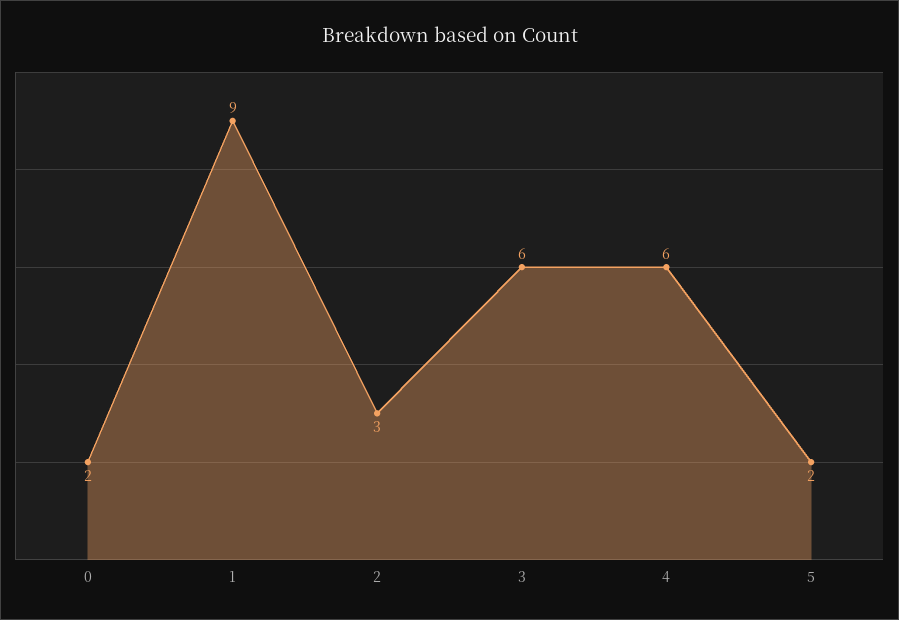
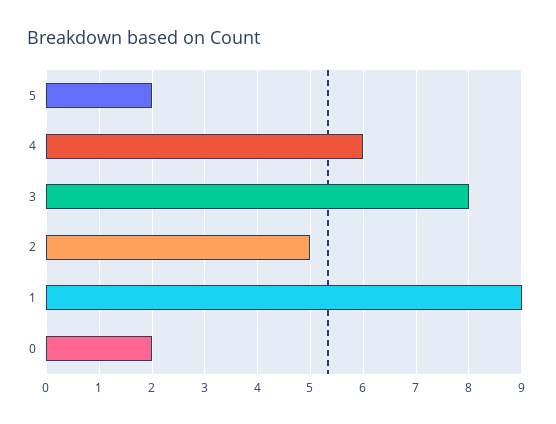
2: 3 -> 5
3: 6 -> 8

